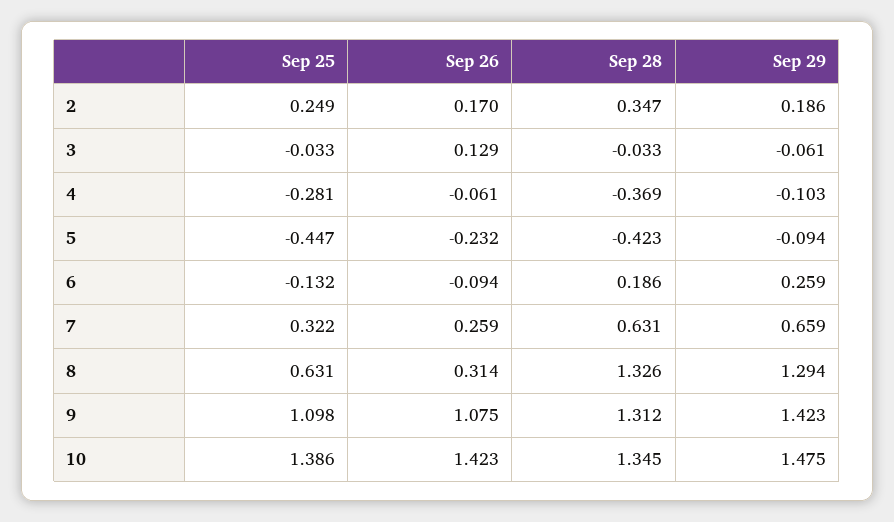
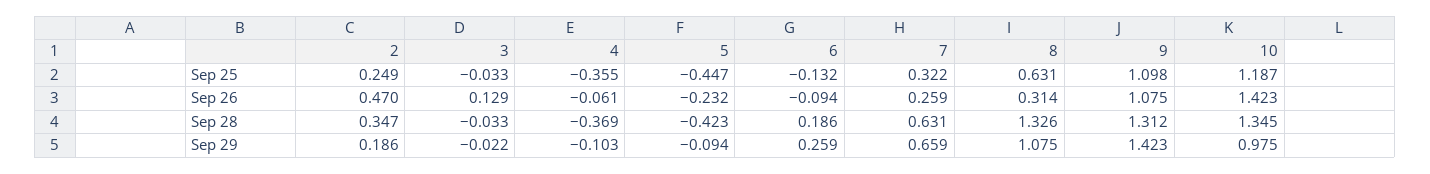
Sep 26, 2: 0.17 -> 0.47
Sep 29, 3: -0.061 -> -0.022
Sep 25, 4: -0.281 -> -0.355
Sep 29, 8: 1.294 -> 1.075
Sep 25, 10: 1.386 -> 1.187
Sep 29, 10: 1.475 -> 0.975

